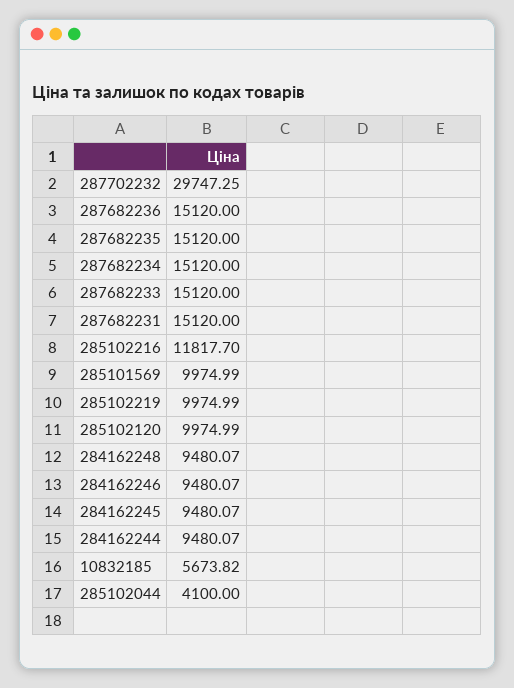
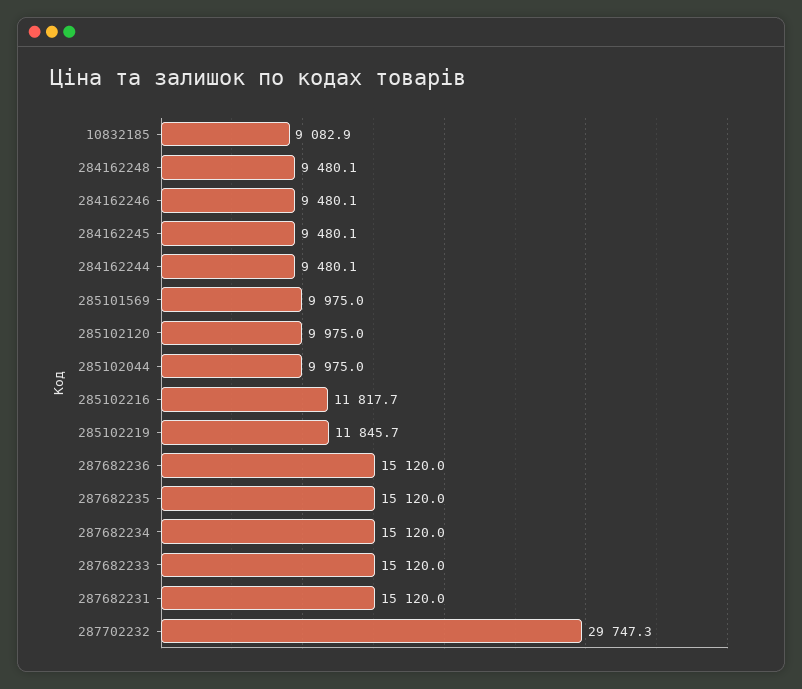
285102219: 9974.99 -> 11845.7
10832185: 5673.82 -> 9082.9
285102044: 4100 -> 9975

